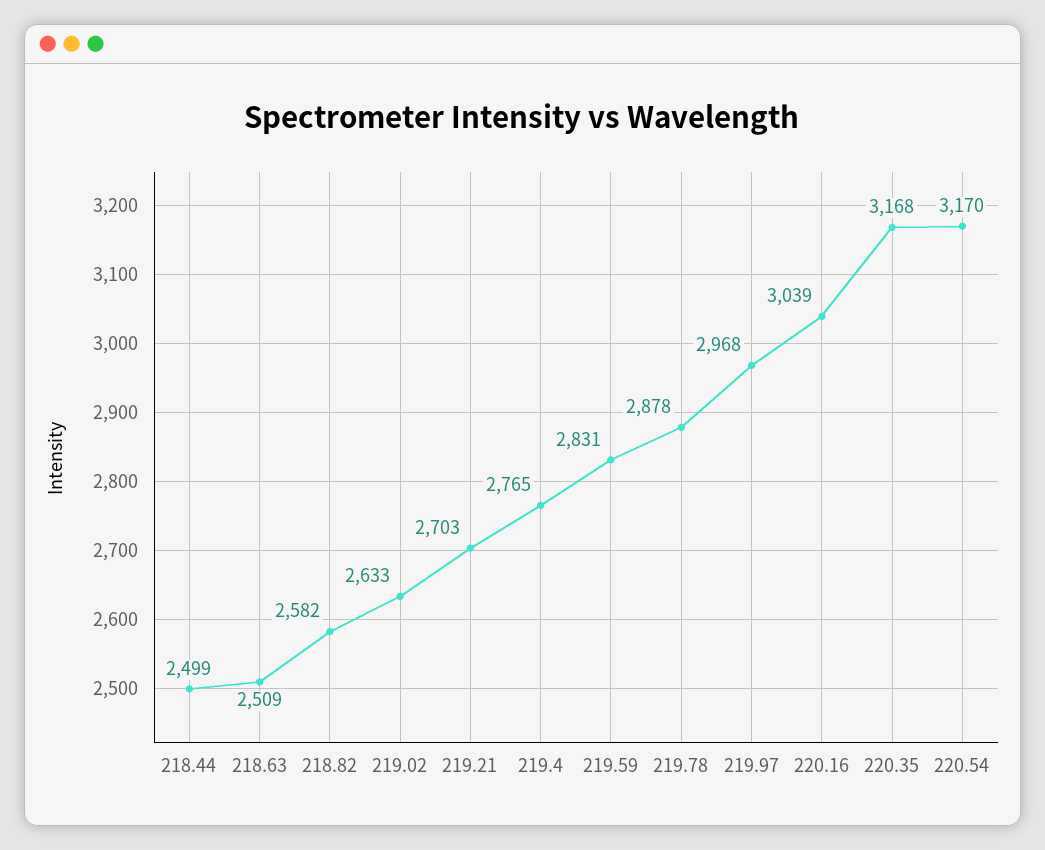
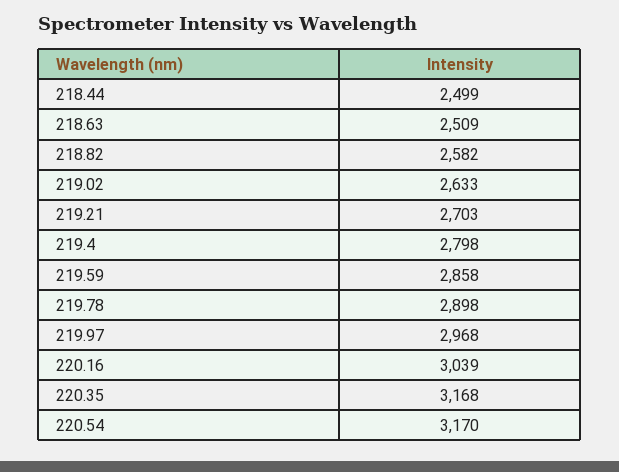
219.4: 2765 -> 2798
219.59: 2831 -> 2858
219.78: 2878 -> 2898

